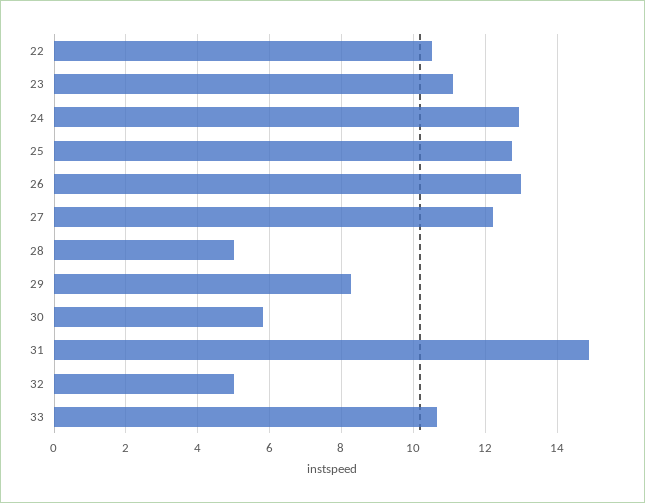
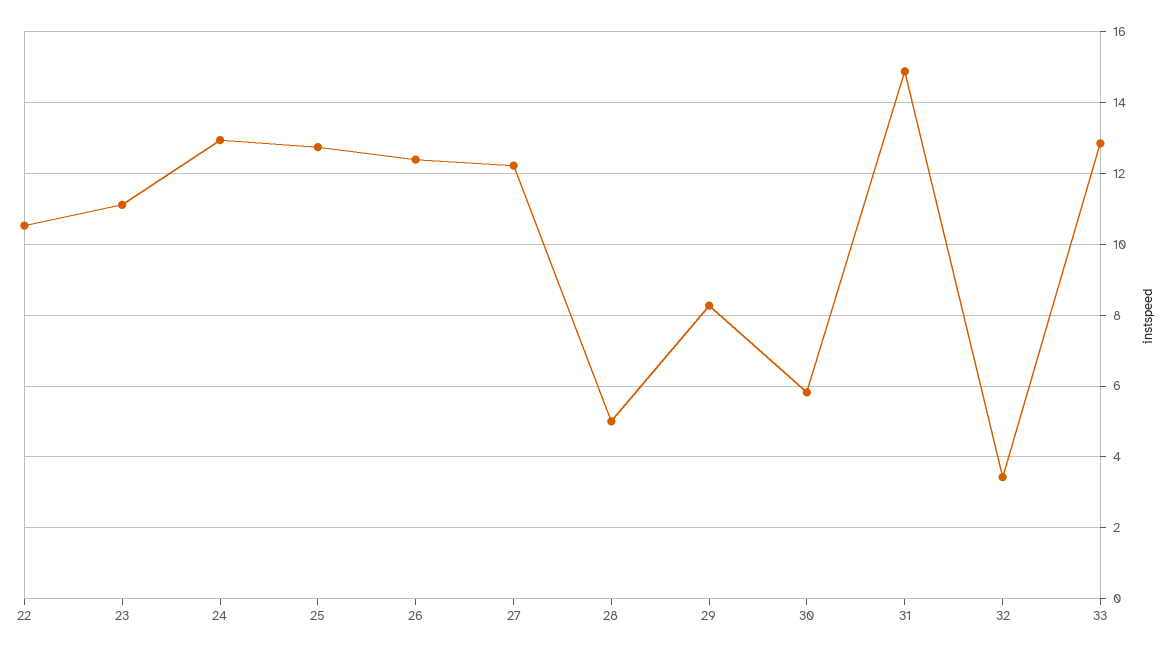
26: 13 -> 12.4
32: 5 -> 3.4
33: 10.6 -> 12.8

